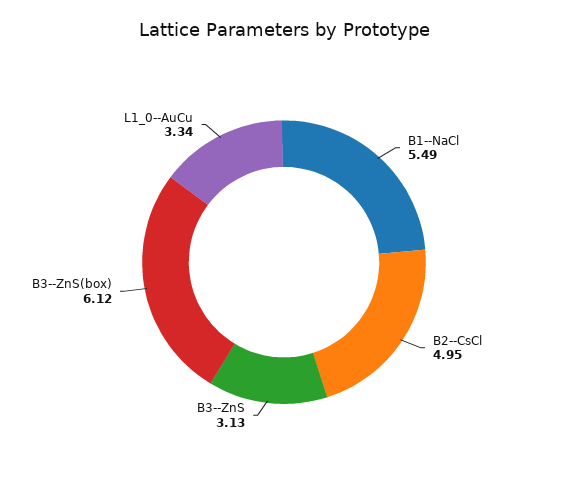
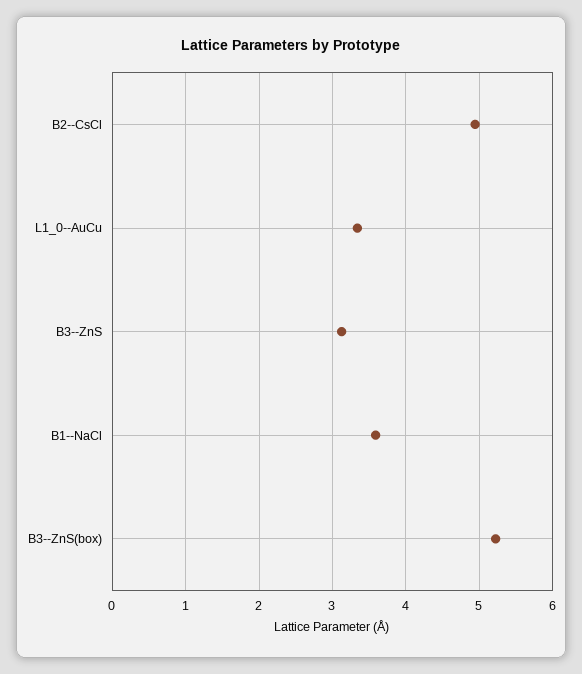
B1--NaCl: 5.49 -> 3.6
B3--ZnS(box): 6.12 -> 5.2

